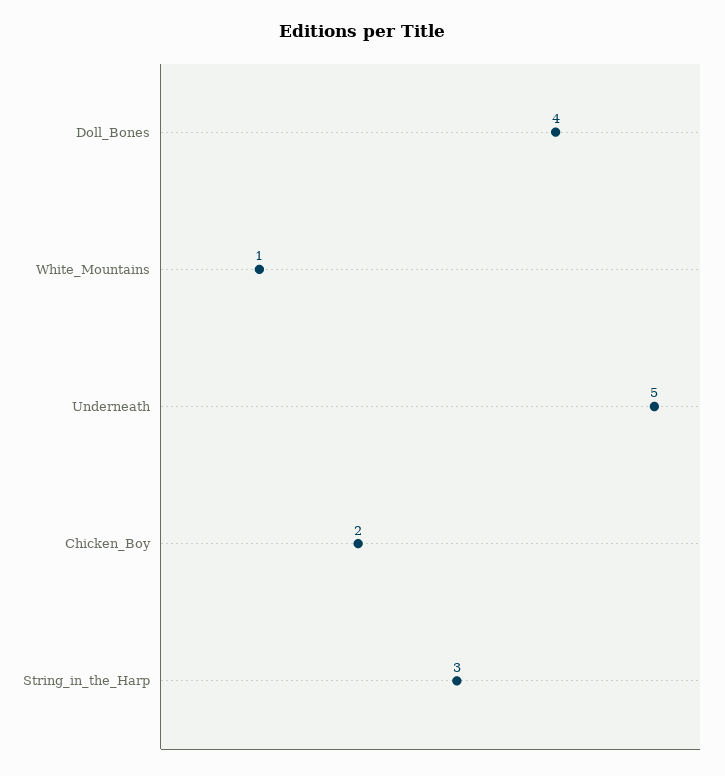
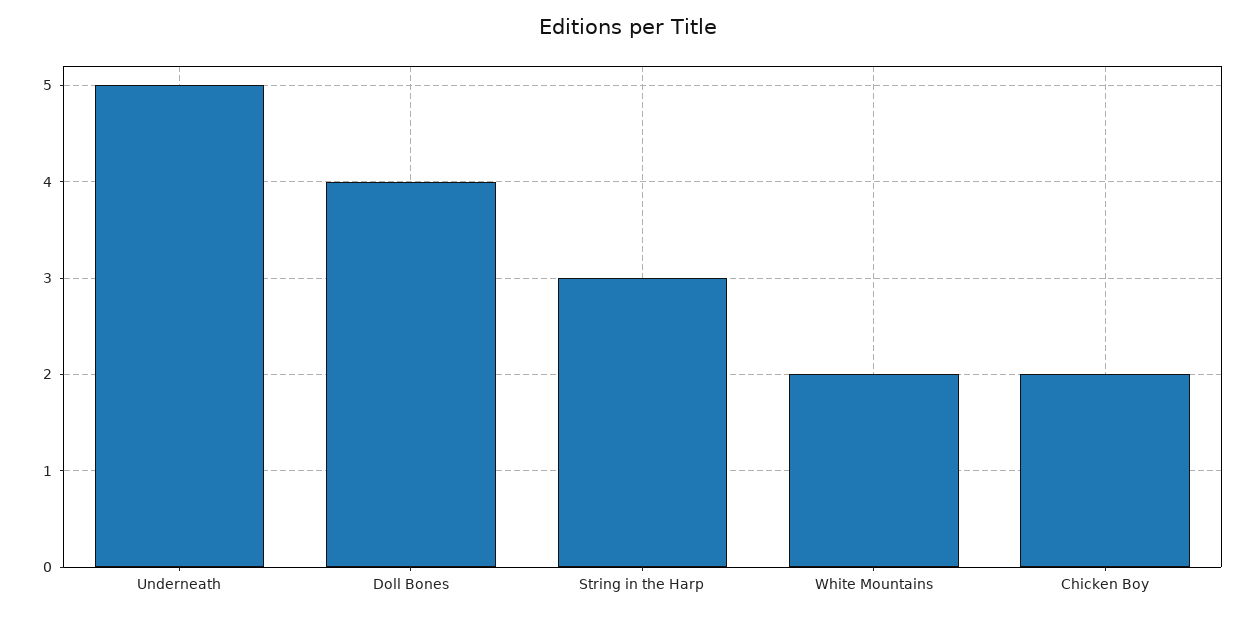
White_Mountains: 1 -> 2

